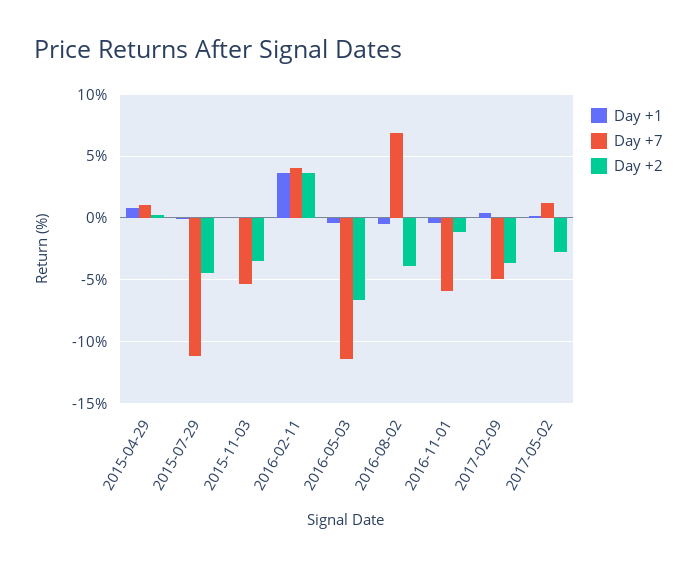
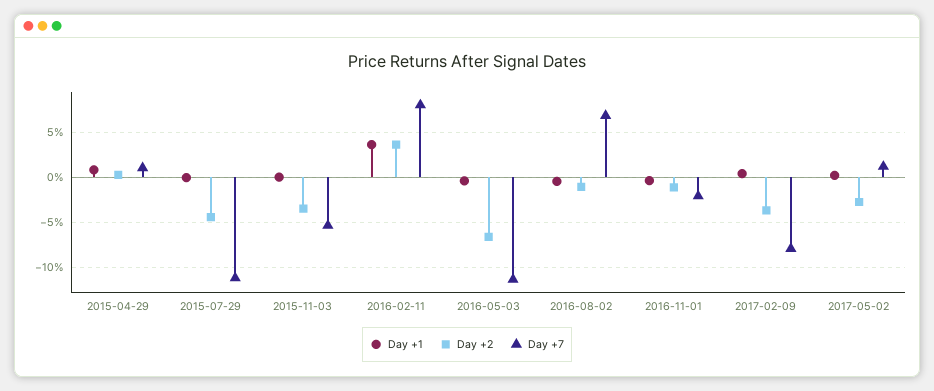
Day +7, 2016-02-11: 4 -> 8
Day +2, 2016-08-02: -4 -> -1
Day +7, 2016-11-01: -6 -> -2
Day +7, 2017-02-09: -5 -> -8

